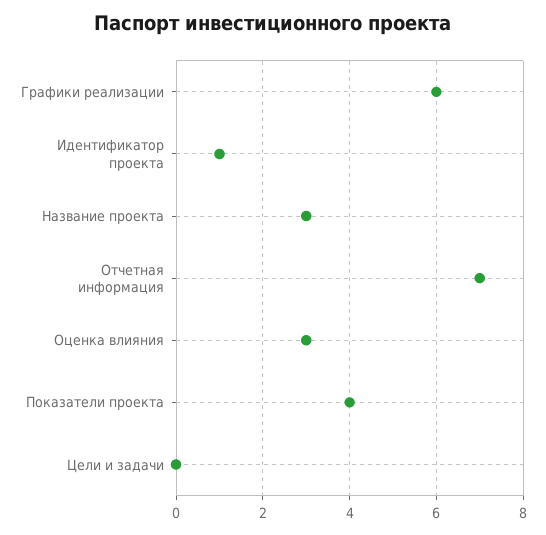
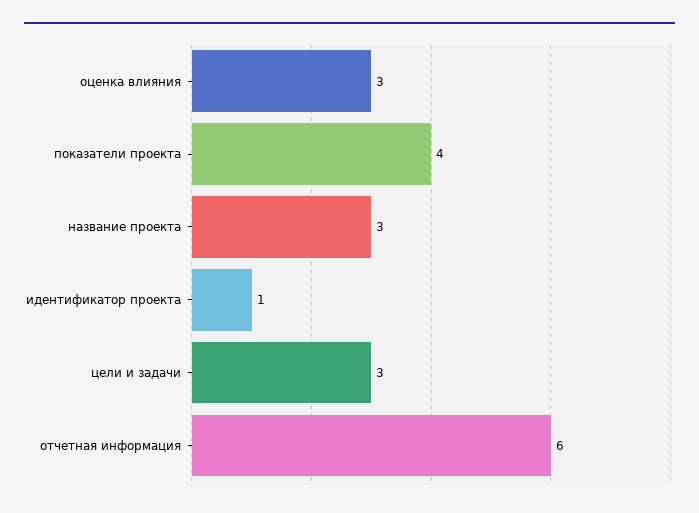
Графики реализации: 6 -> none
Отчетная информация: 7 -> 6
Цели и задачи: 0 -> 3

